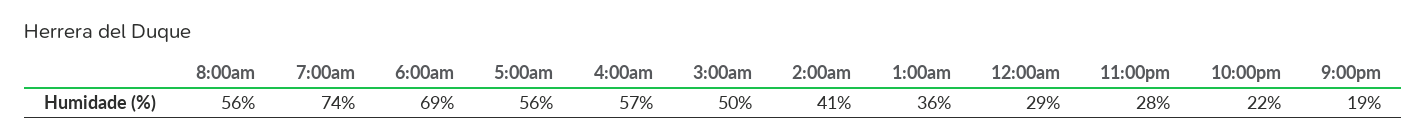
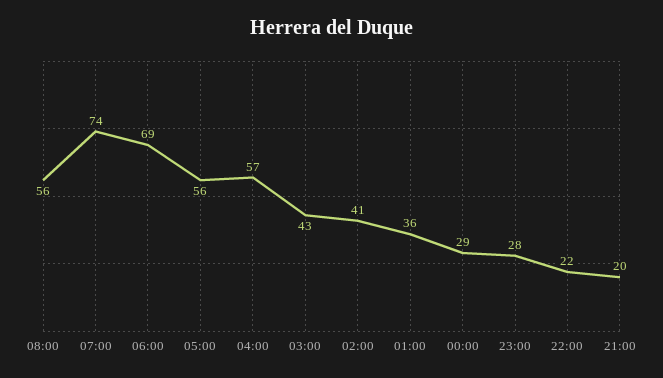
3:00am: 50 -> 43
9:00pm: 19 -> 20

